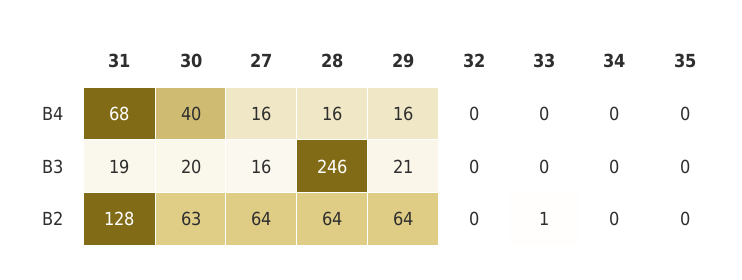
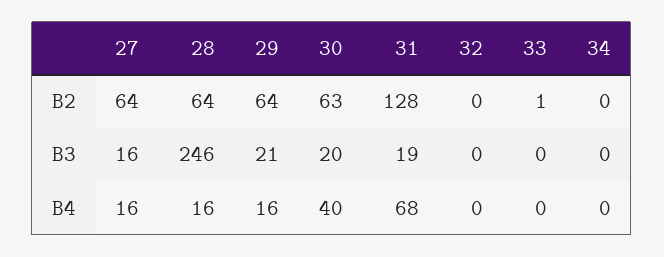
35, B4: 0 -> none
35, B3: 0 -> none
35, B2: 0 -> none

